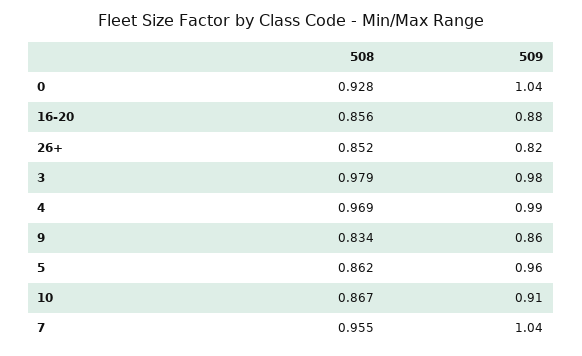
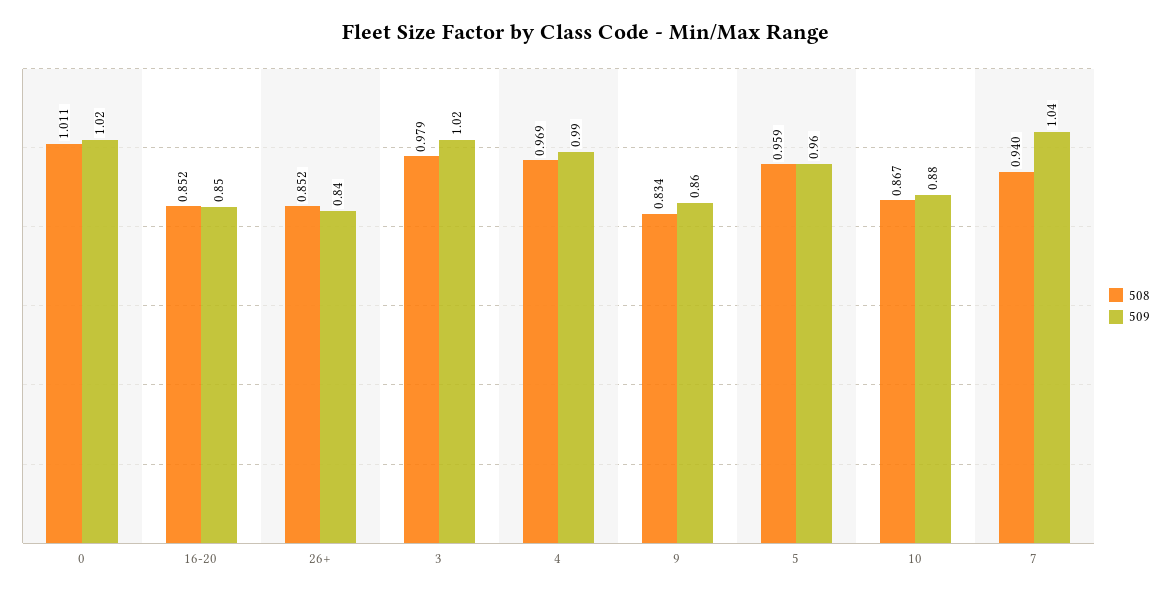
508, 0: 0.928 -> 1.011
509, 0: 1.04 -> 1.02
508, 16-20: 0.856 -> 0.852
509, 16-20: 0.88 -> 0.85
509, 26+: 0.82 -> 0.84
509, 3: 0.98 -> 1.02
508, 5: 0.862 -> 0.959
509, 10: 0.91 -> 0.88
508, 7: 0.955 -> 0.94

